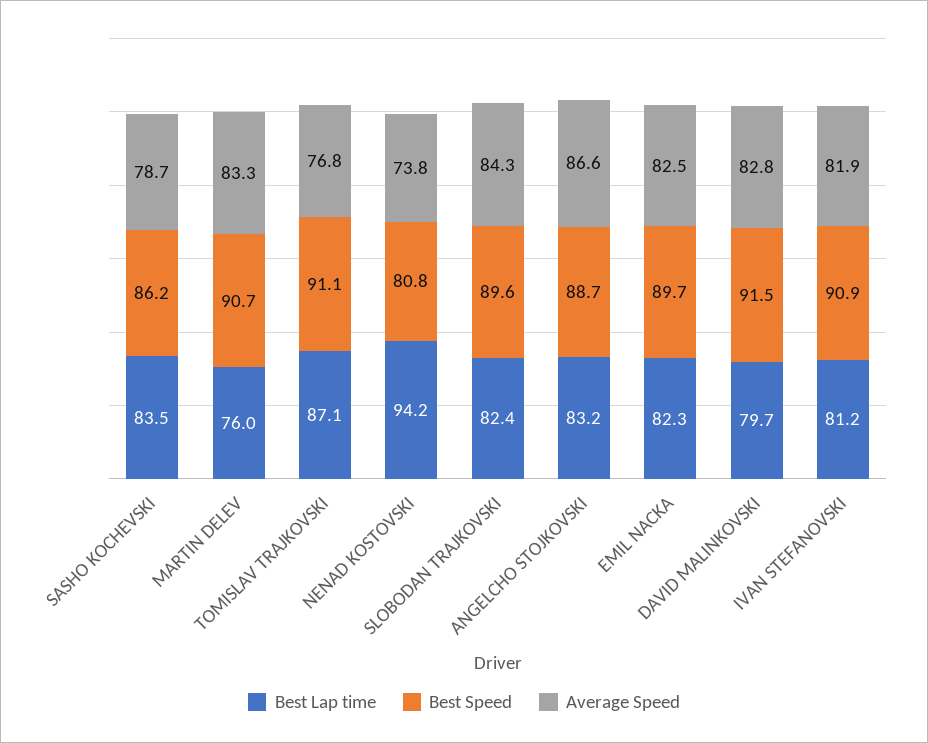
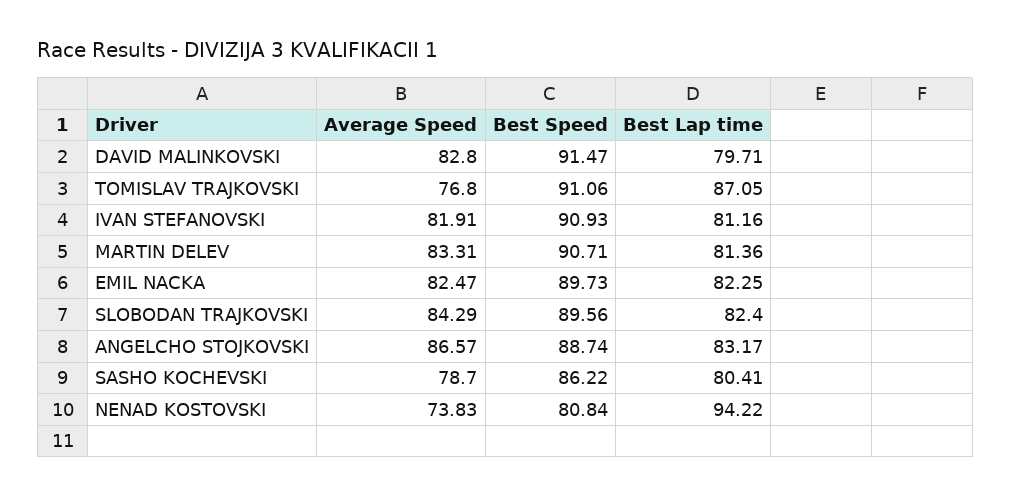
Best Lap time, SASHO KOCHEVSKI: 83.5 -> 80.41
Best Lap time, MARTIN DELEV: 76 -> 81.36

